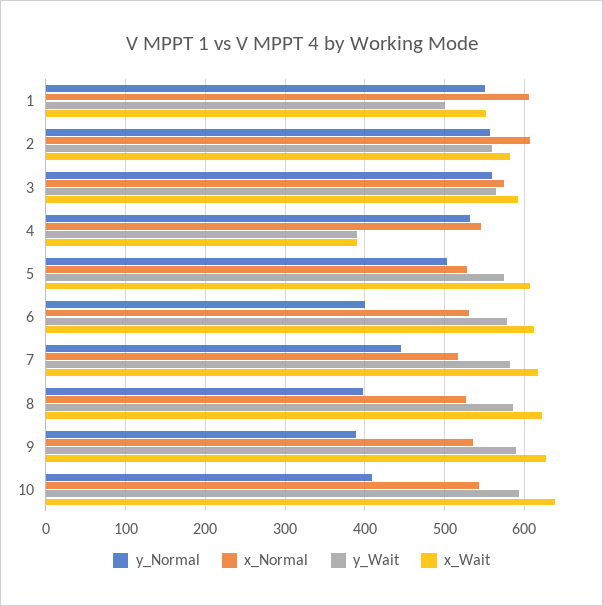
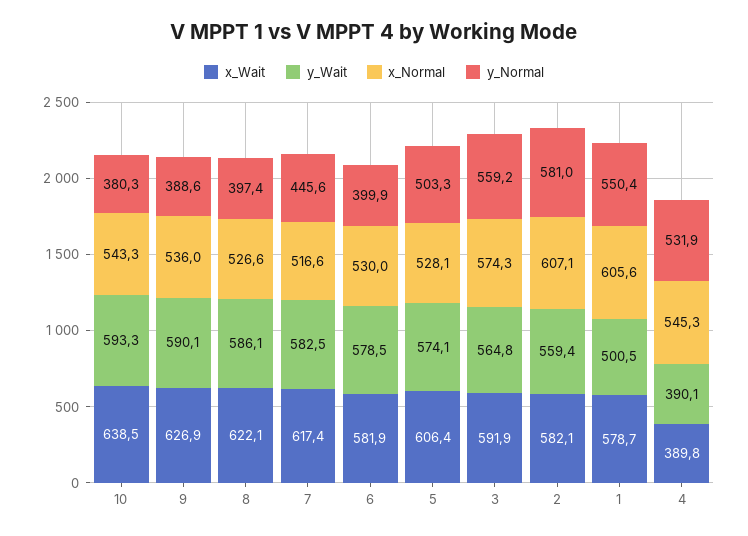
x_Wait, 1: 550 -> 578.7
y_Normal, 2: 560 -> 581
x_Wait, 6: 610 -> 581.9
y_Normal, 10: 410 -> 380.3

